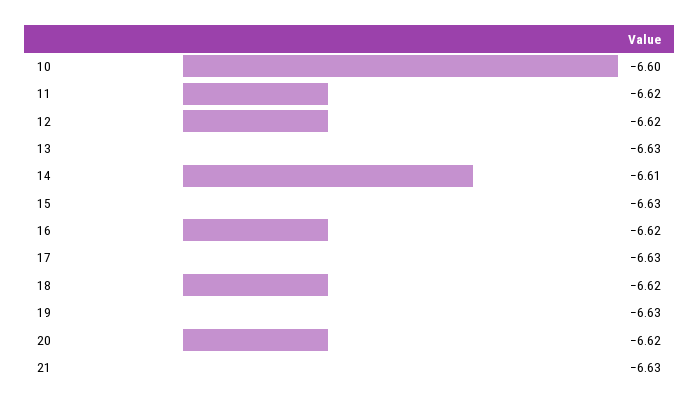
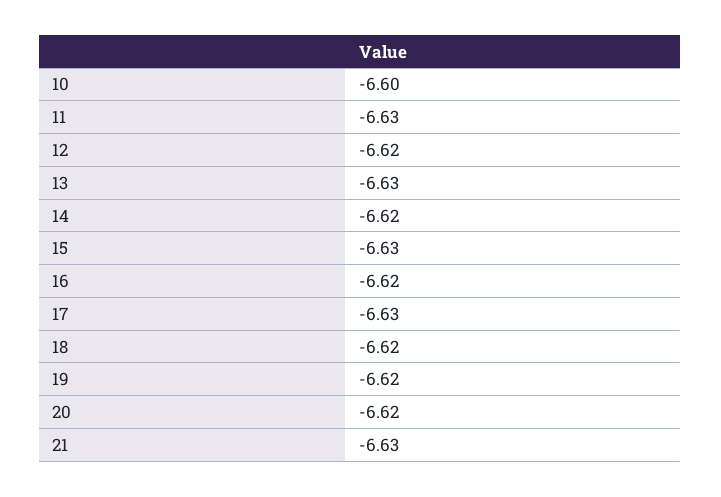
11: -6.62 -> -6.63
14: -6.61 -> -6.62
19: -6.63 -> -6.62

